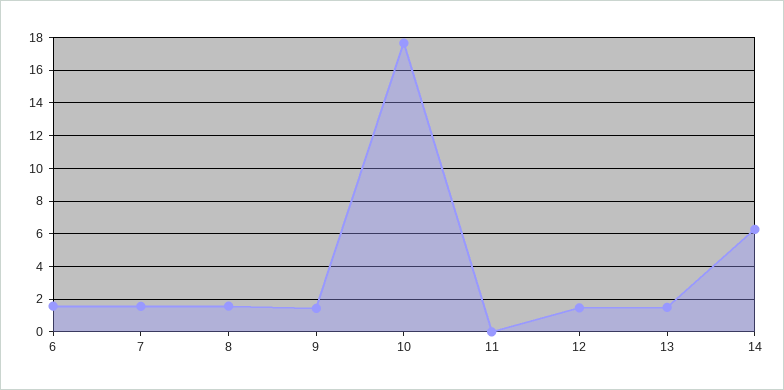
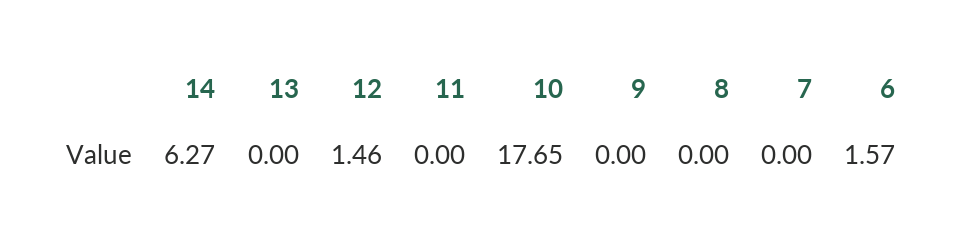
7: 1.5 -> 0
8: 1.5 -> 0
9: 1.5 -> 0
13: 1.5 -> 0

